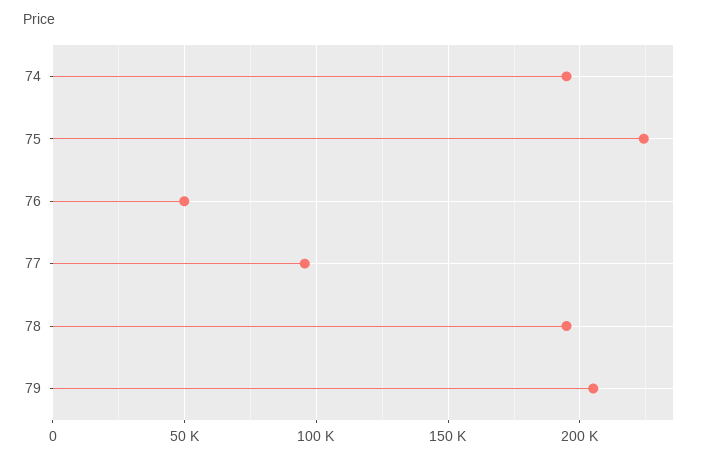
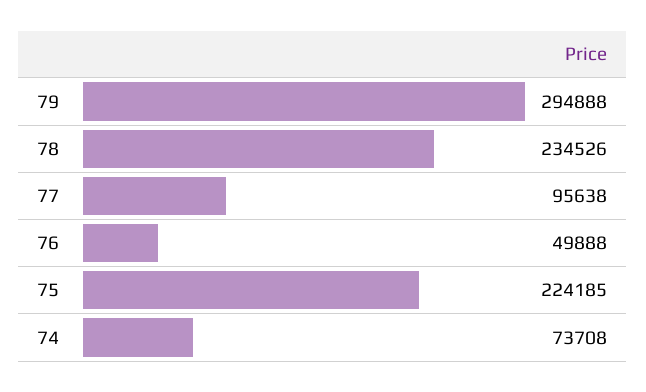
74: 195000 -> 73708
78: 195000 -> 234526
79: 205000 -> 294888

